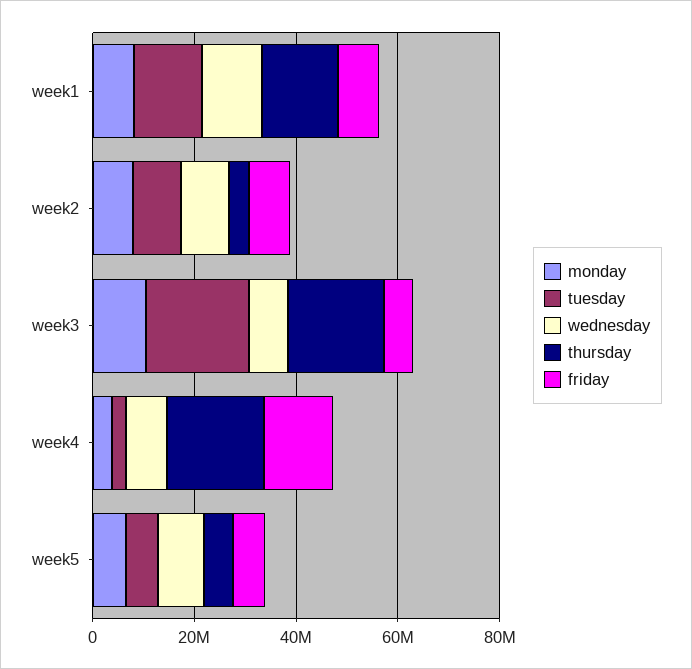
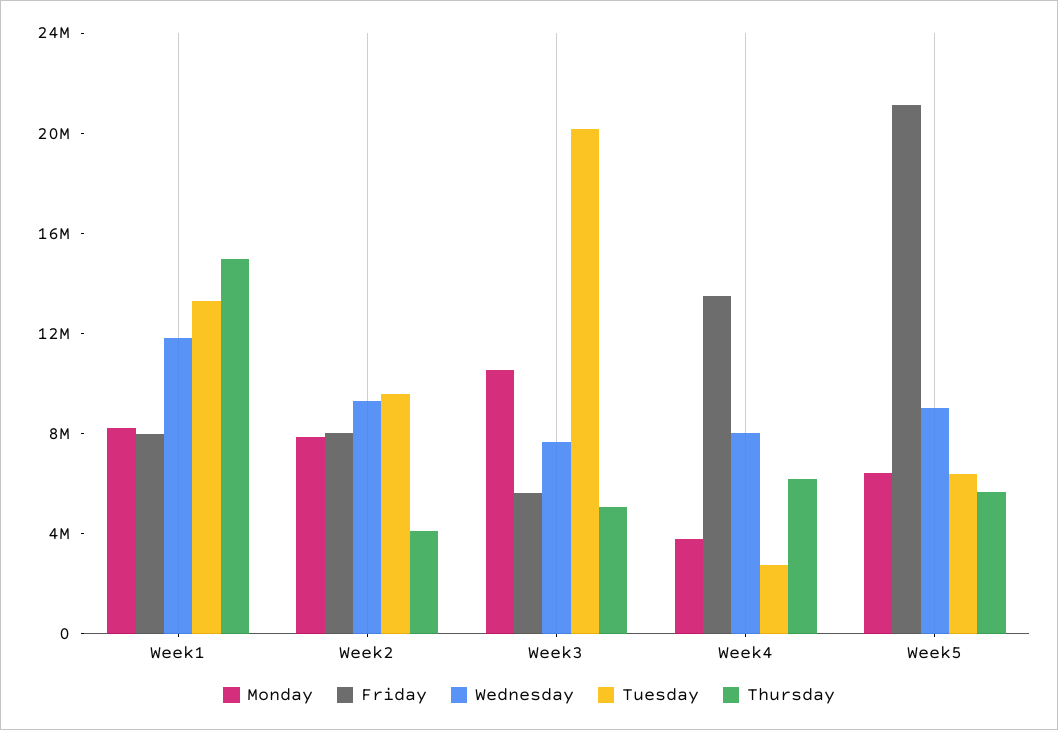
thursday, week3: 20000000 -> 5000000
thursday, week4: 20000000 -> 6000000
friday, week5: 5000000 -> 21000000

